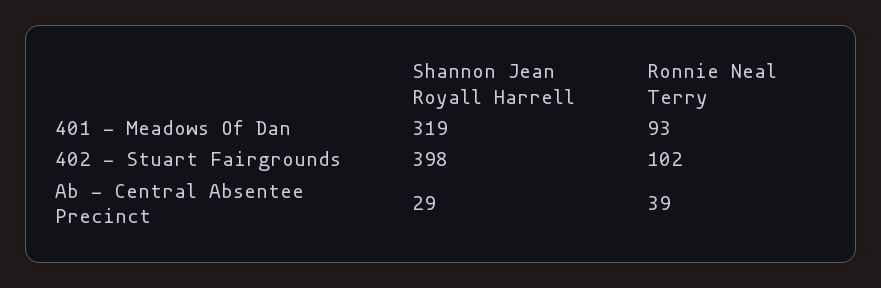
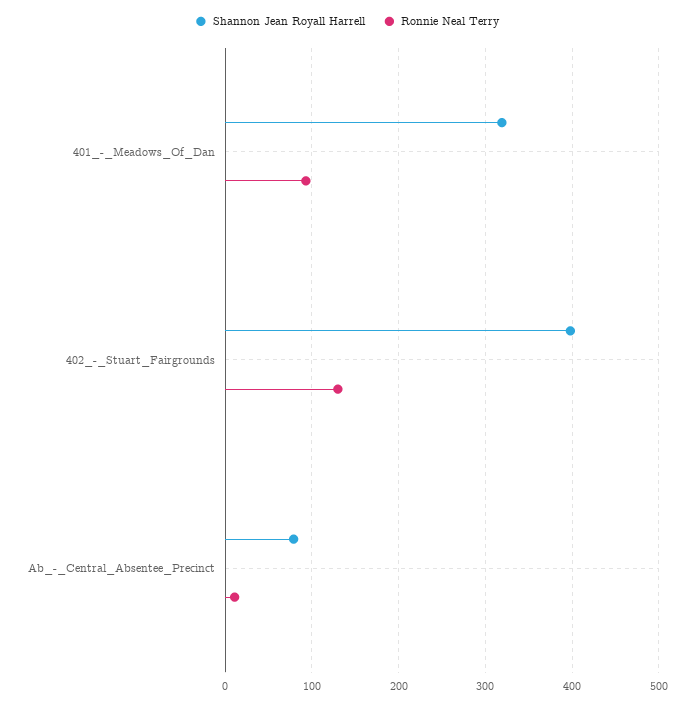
Ronnie Neal Terry, 402 - Stuart Fairgrounds: 102 -> 130
Shannon Jean Royall Harrell, Ab - Central Absentee Precinct: 29 -> 80
Ronnie Neal Terry, Ab - Central Absentee Precinct: 39 -> 10

